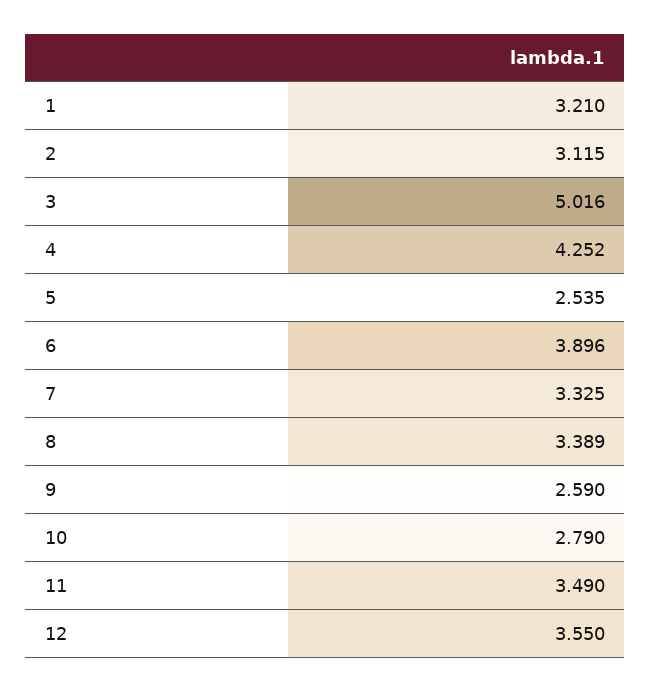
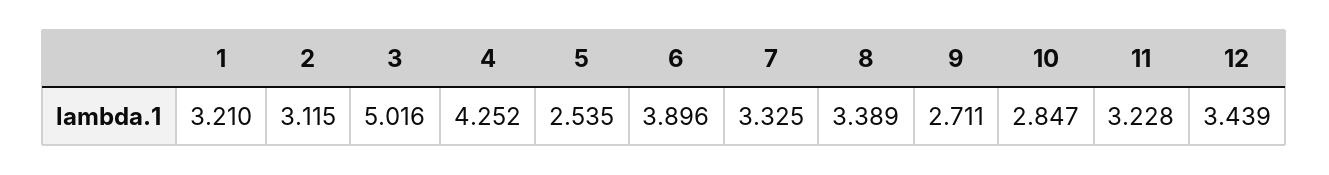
9: 2.59 -> 2.711
10: 2.79 -> 2.847
11: 3.49 -> 3.228
12: 3.55 -> 3.439

